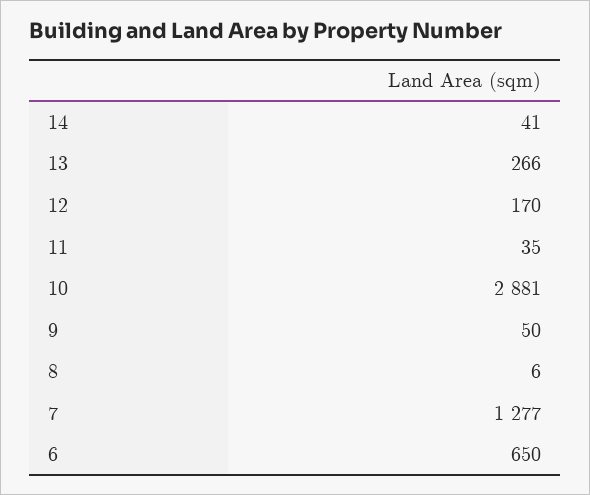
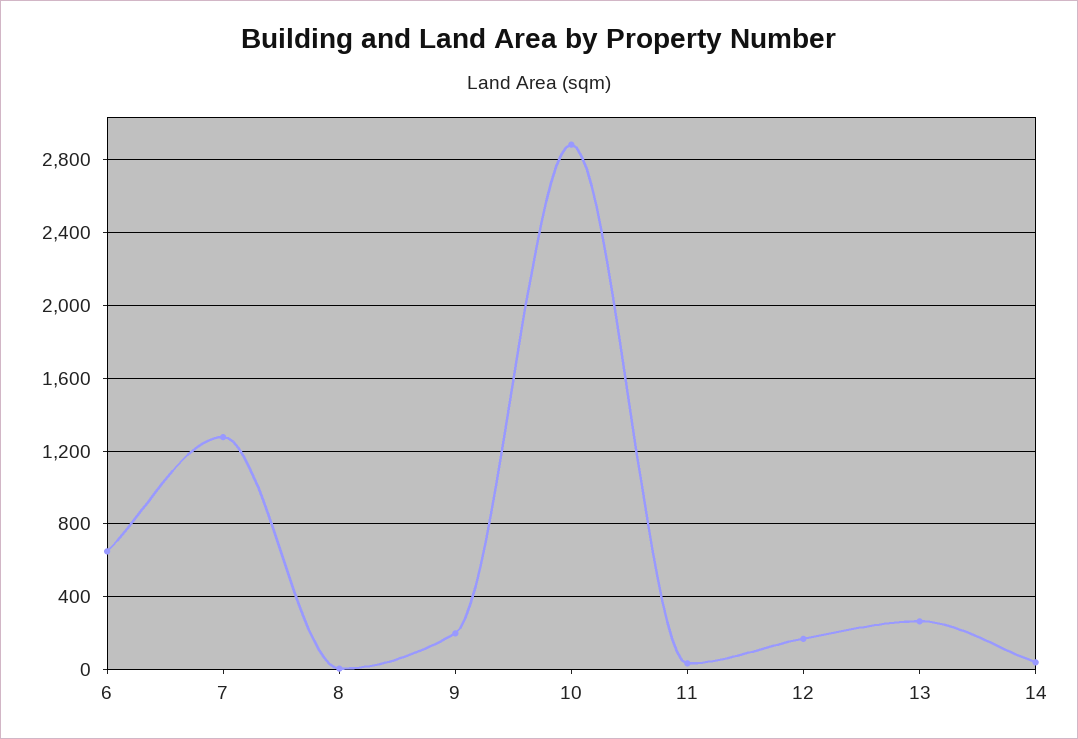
9: 50 -> 200

